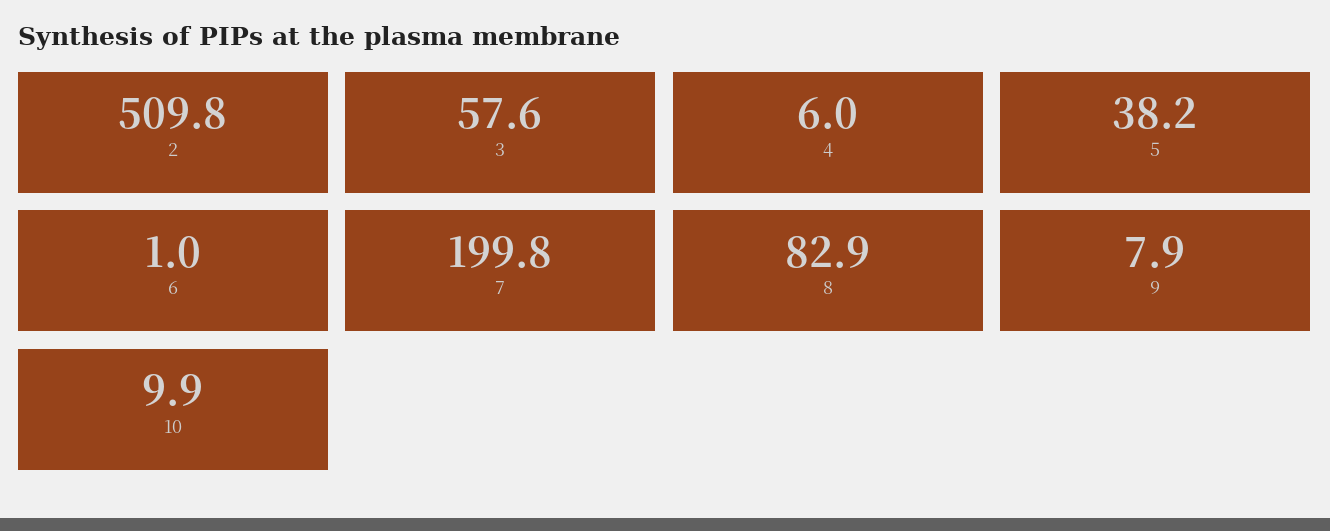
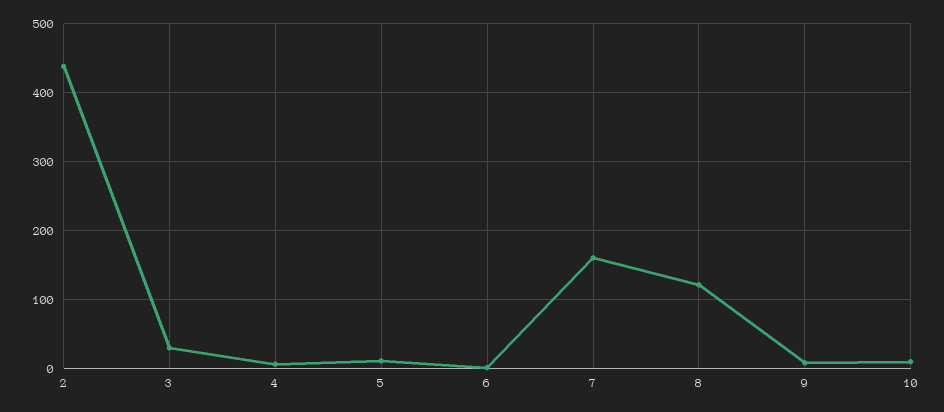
2: 509.8 -> 440
3: 57.6 -> 30
5: 38.2 -> 10
7: 199.8 -> 160
8: 82.9 -> 120

